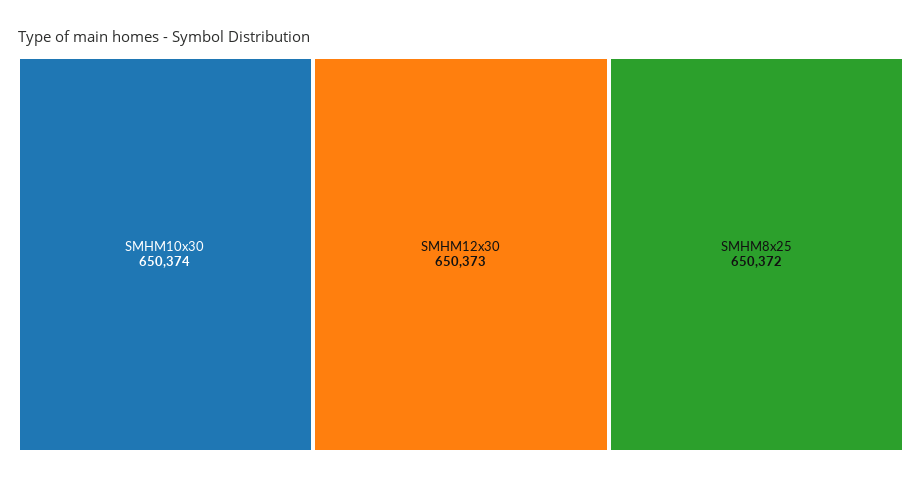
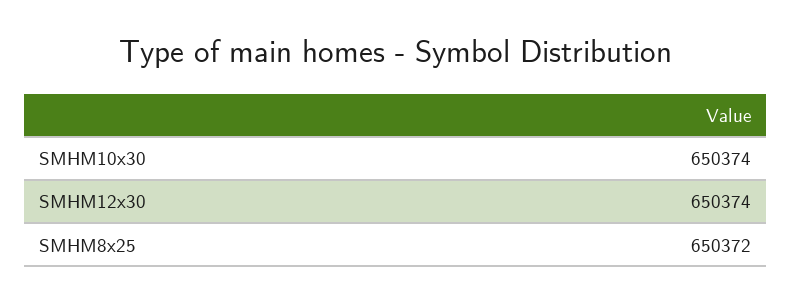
SMHM12x30: 650373 -> 650374

